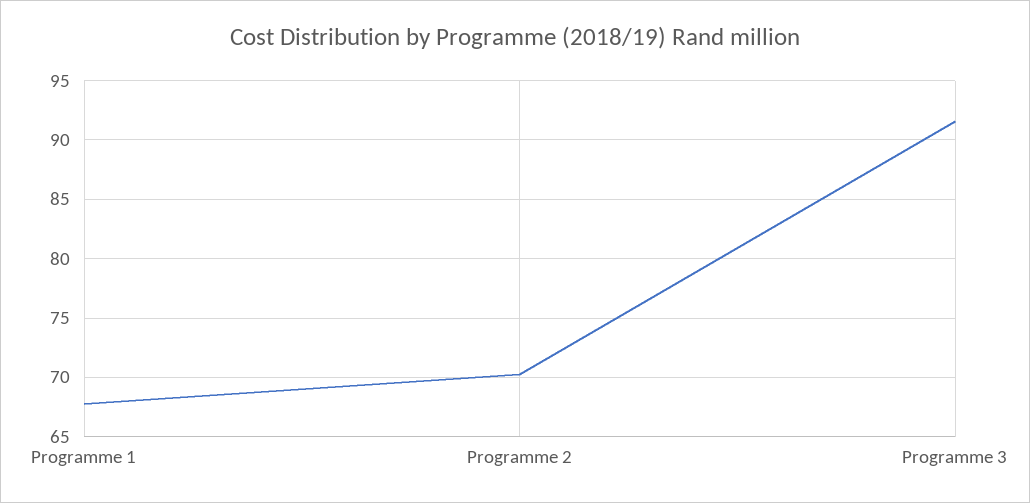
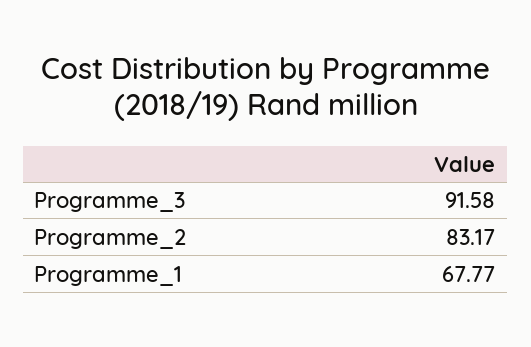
Programme 2: 70 -> 83.17

